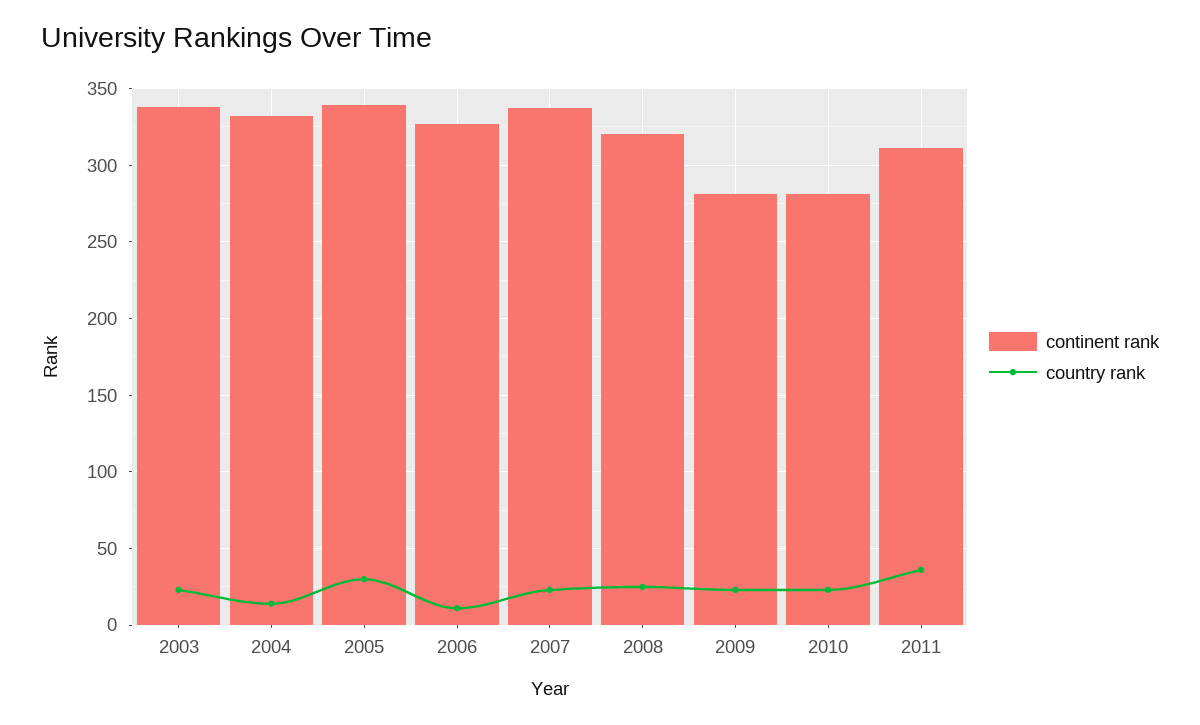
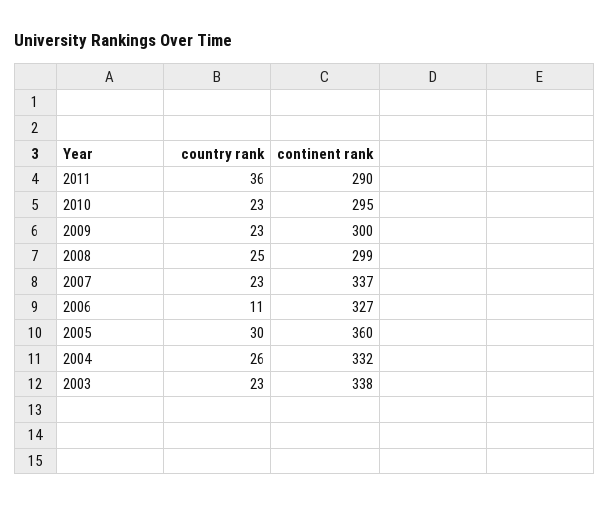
country rank, 2004: 15 -> 26
continent rank, 2005: 340 -> 360
continent rank, 2008: 320 -> 299
continent rank, 2009: 280 -> 300
continent rank, 2010: 280 -> 295
continent rank, 2011: 310 -> 290

